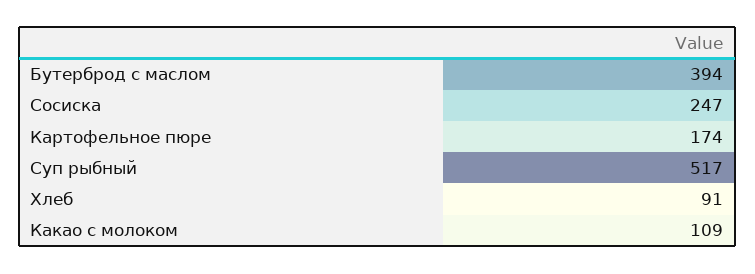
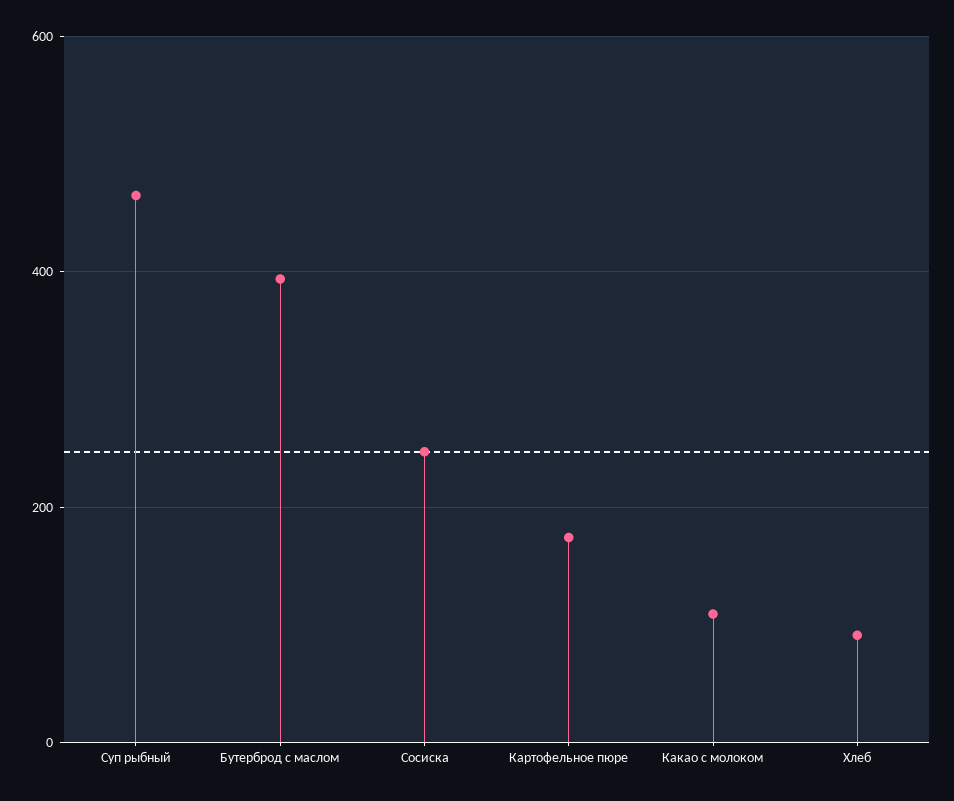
Суп рыбный: 517 -> 460

